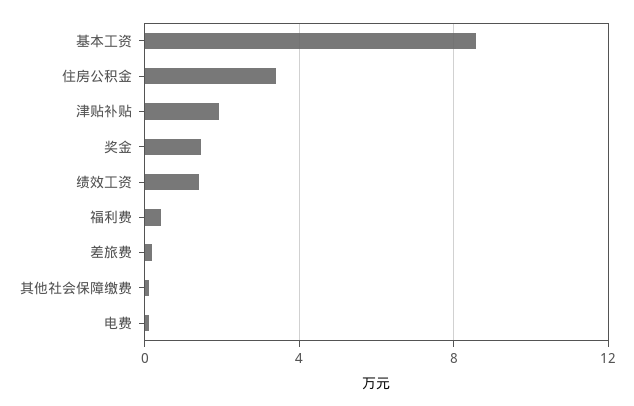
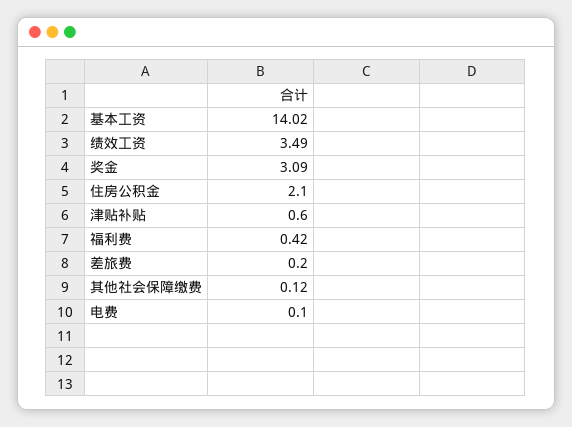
基本工资: 8.5 -> 14.02
住房公积金: 3.5 -> 2.1
津贴补贴: 2 -> 0.6
奖金: 1.5 -> 3.09
绩效工资: 1.5 -> 3.49

